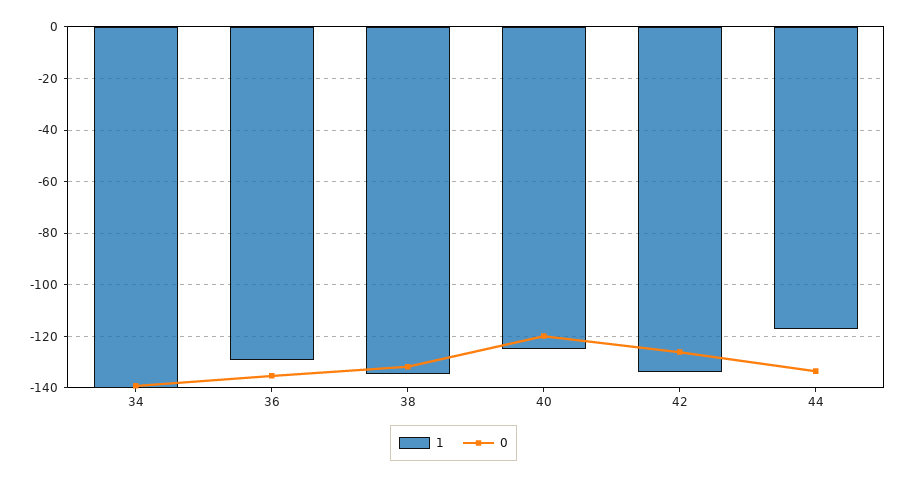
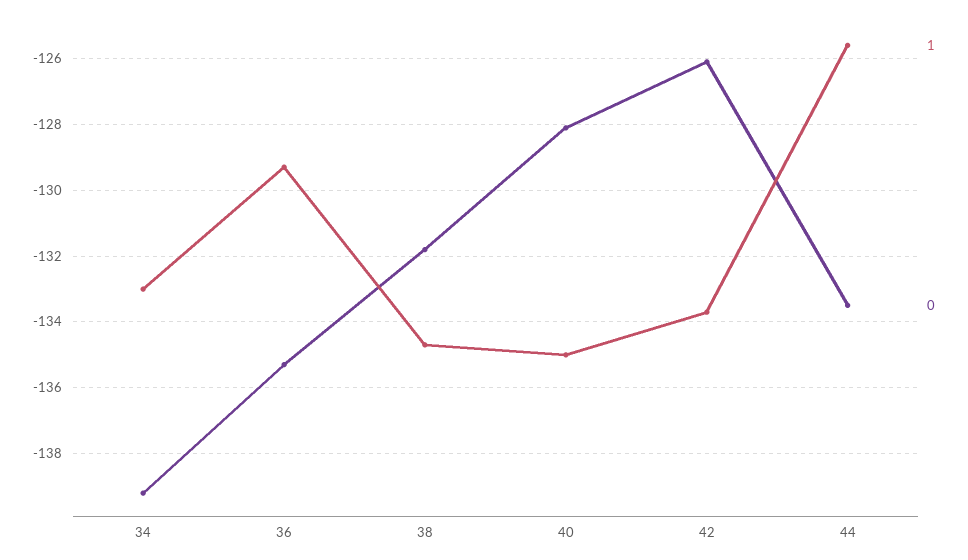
1, 34: -140 -> -133
1, 40: -125 -> -135
0, 40: -120 -> -128
1, 44: -117.5 -> -125.5

